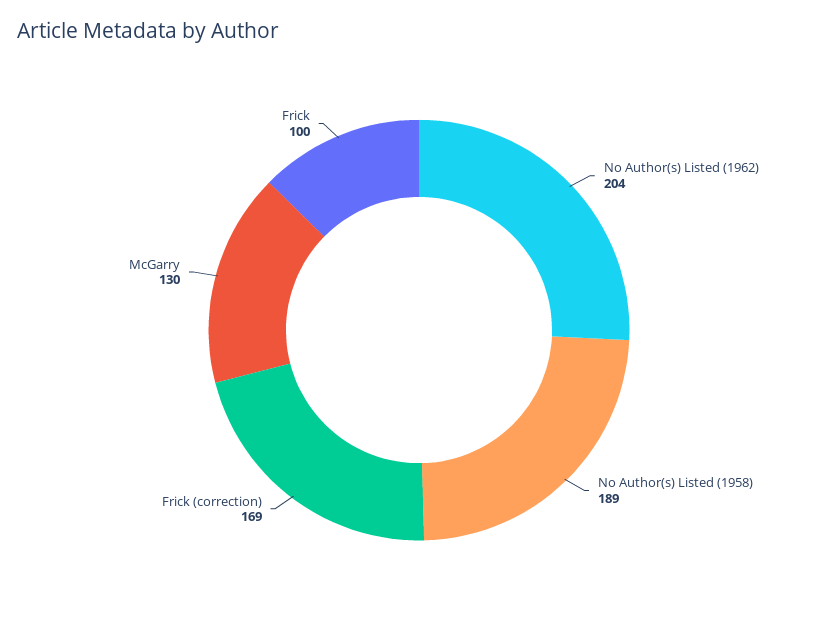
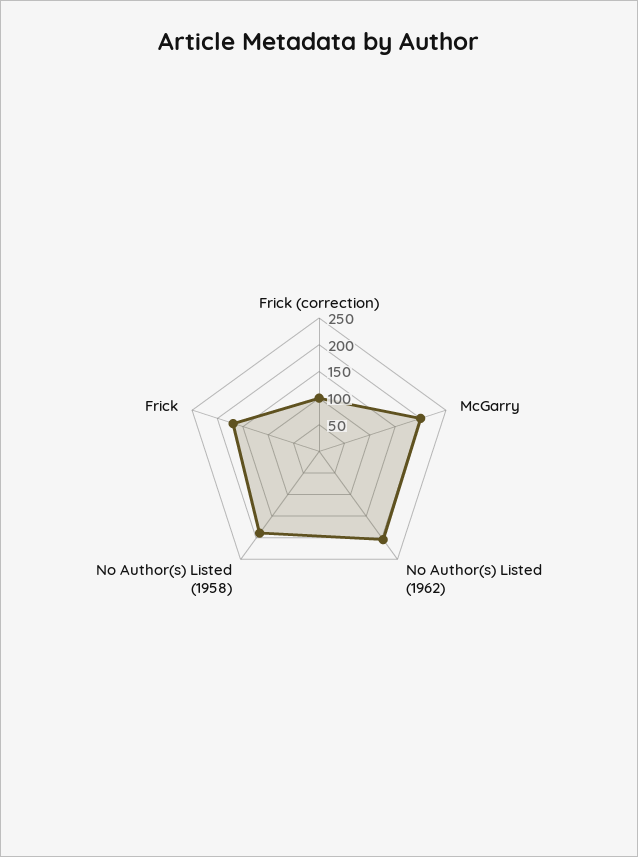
Frick (correction): 169 -> 100
McGarry: 130 -> 200
Frick: 100 -> 175

